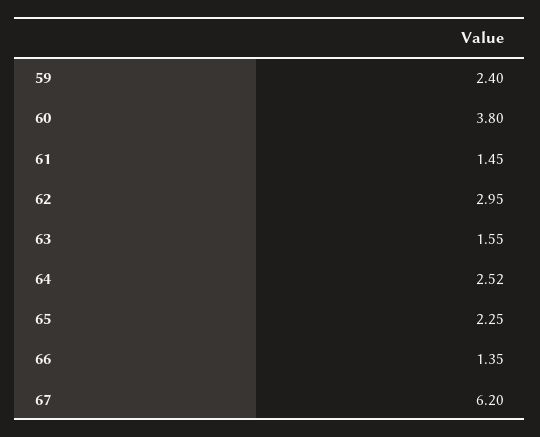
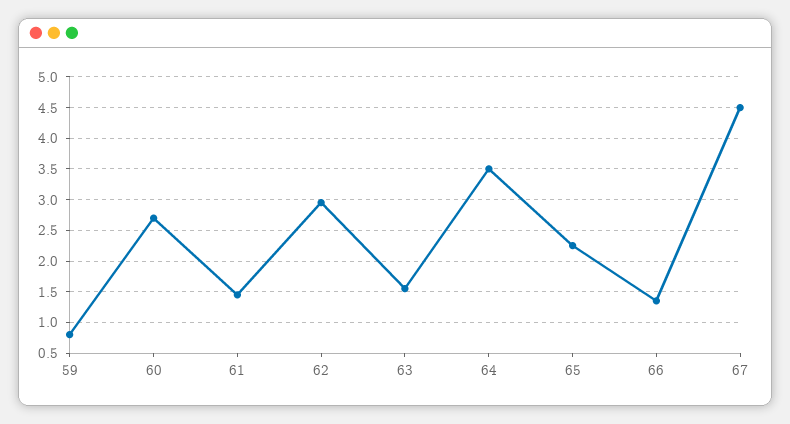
59: 2.4 -> 0.8
60: 3.8 -> 2.7
64: 2.52 -> 3.5
67: 6.2 -> 4.5

